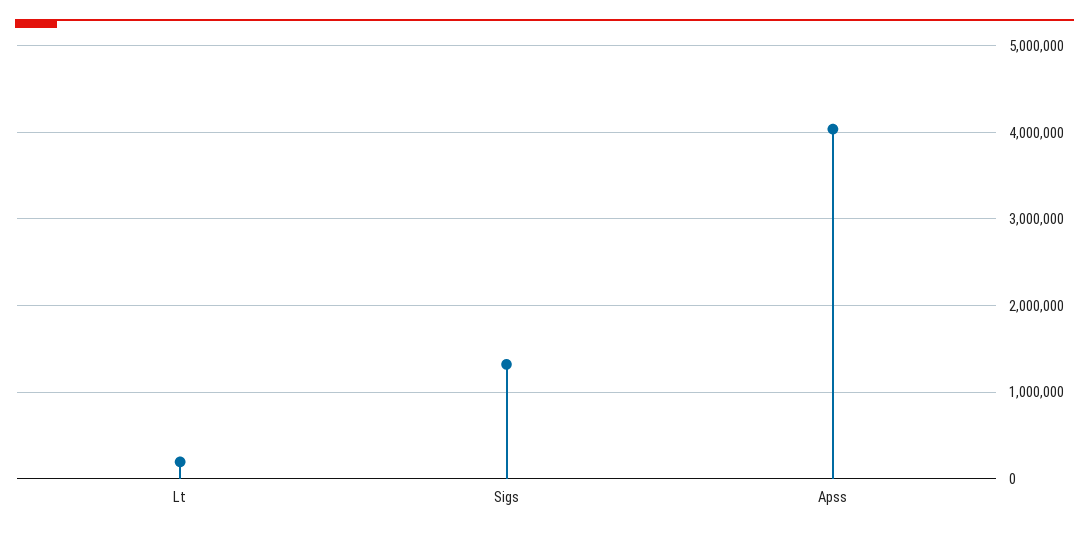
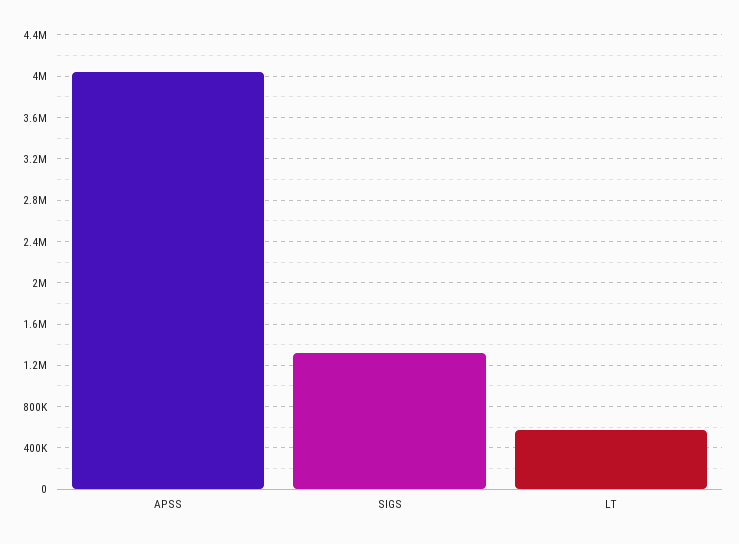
Lt: 200000 -> 600000

